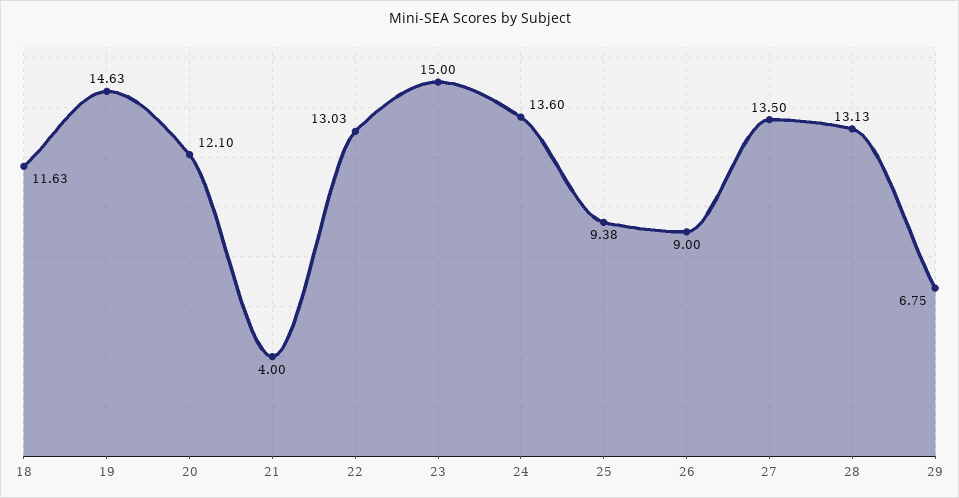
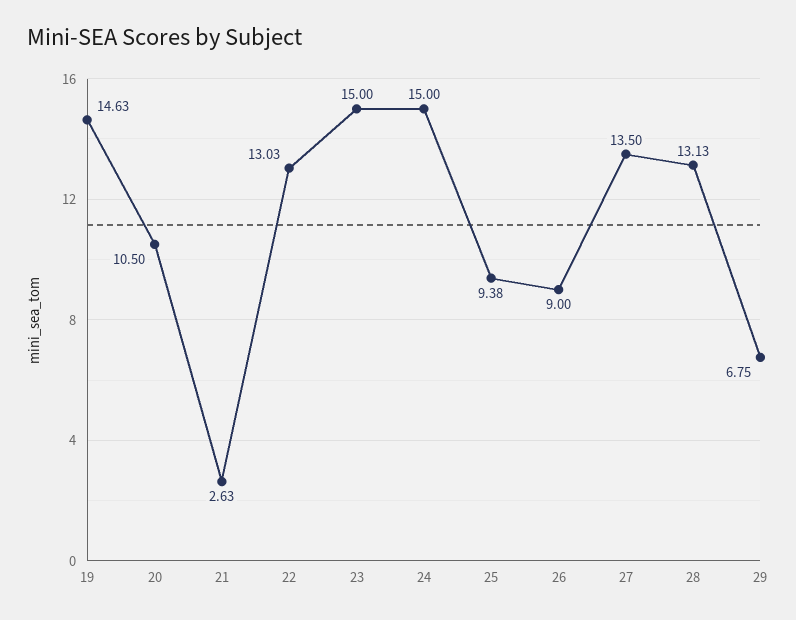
18: 11.63 -> none
20: 12.1 -> 10.5
21: 4 -> 2.63
24: 13.6 -> 15

